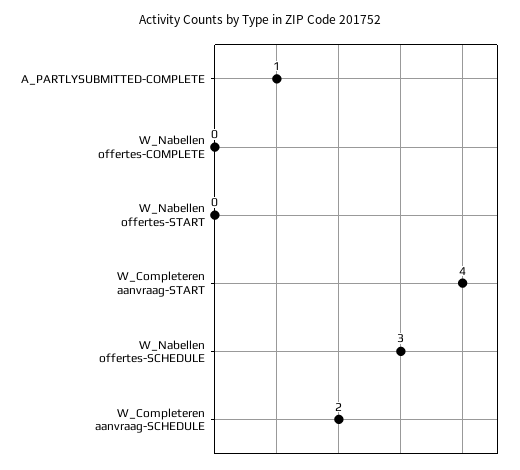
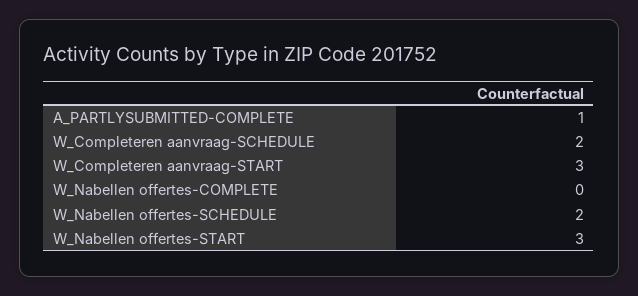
W_Nabellen offertes-START: 0 -> 3
W_Completeren aanvraag-START: 4 -> 3
W_Nabellen offertes-SCHEDULE: 3 -> 2

